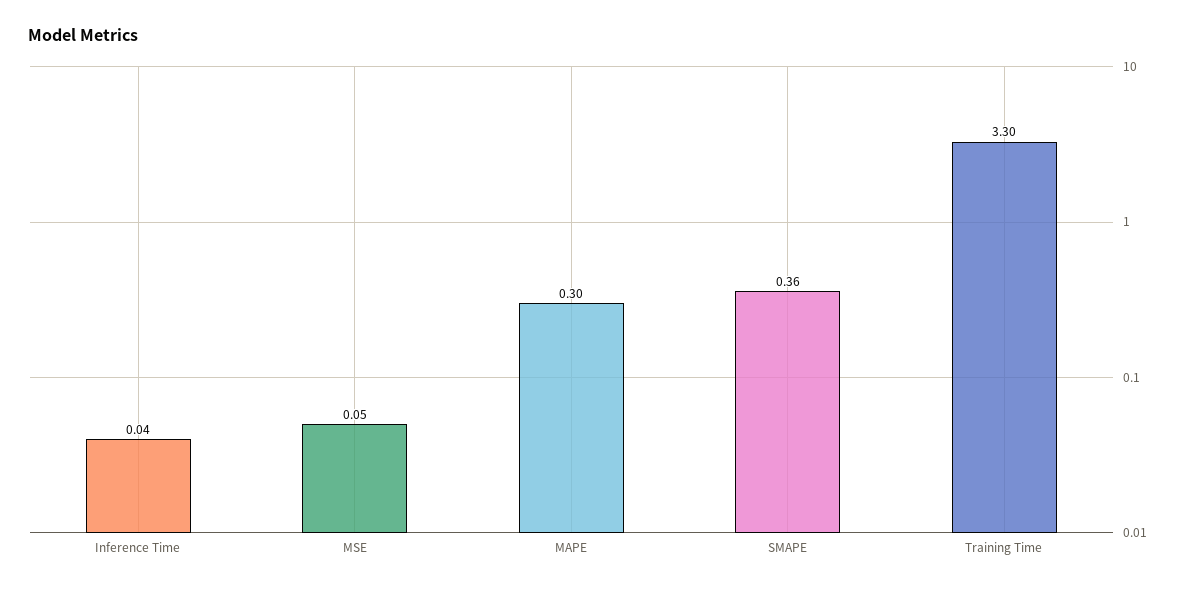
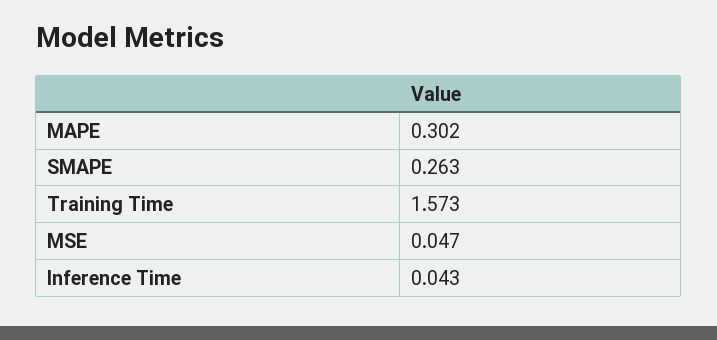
SMAPE: 0.36 -> 0.263
Training Time: 3.3 -> 1.573

